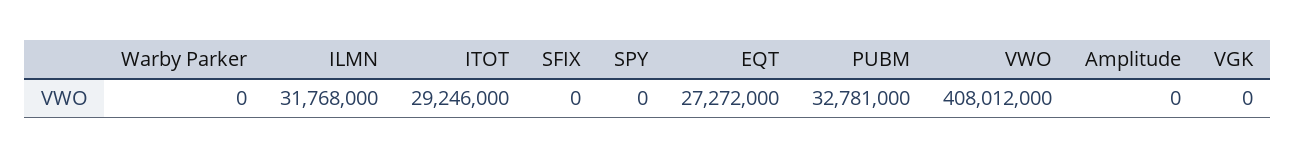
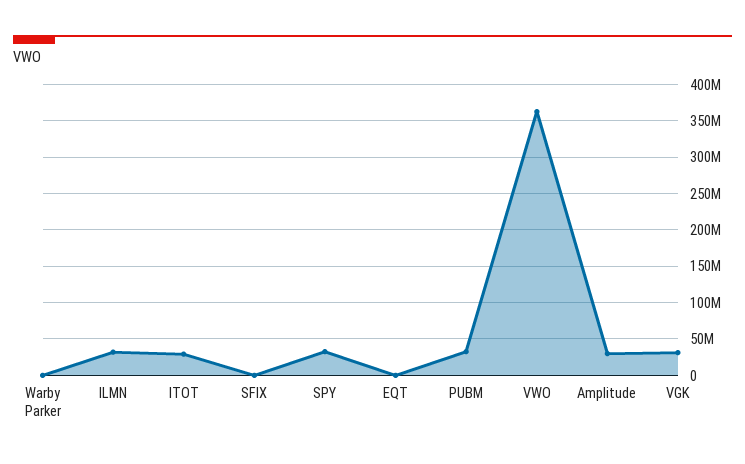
SPY: 0 -> 30000000
EQT: 27272000 -> 0
VWO: 408012000 -> 360000000
Amplitude: 0 -> 30000000
VGK: 0 -> 30000000

